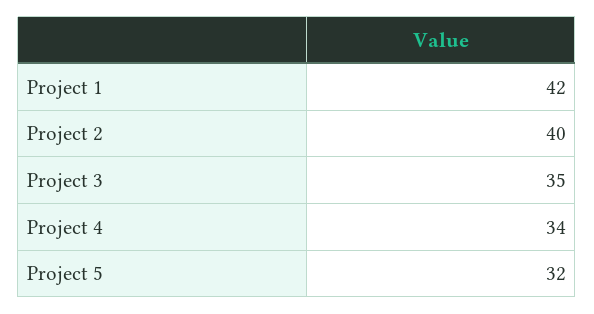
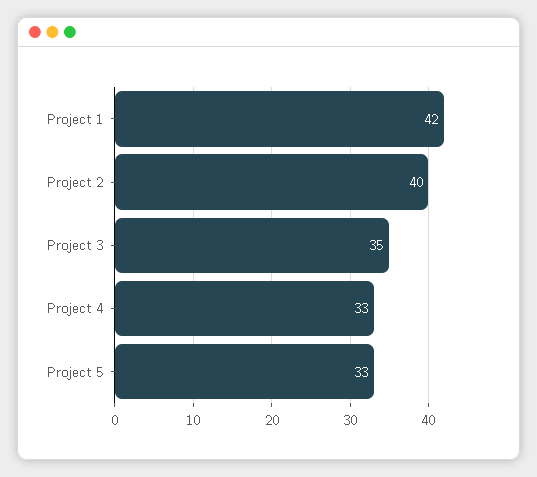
Project 4: 34 -> 33
Project 5: 32 -> 33

